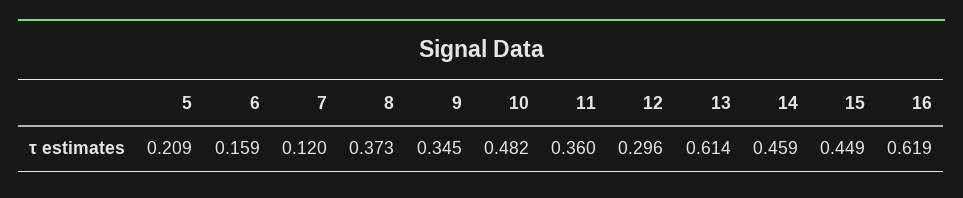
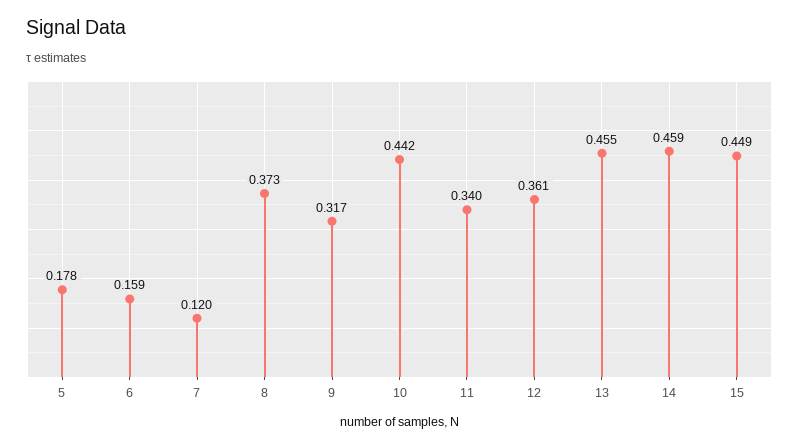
5: 0.209 -> 0.178
9: 0.345 -> 0.317
10: 0.482 -> 0.442
11: 0.36 -> 0.34
12: 0.296 -> 0.361
13: 0.614 -> 0.455
16: 0.619 -> none

